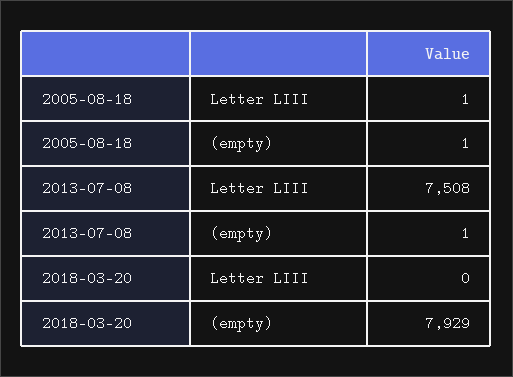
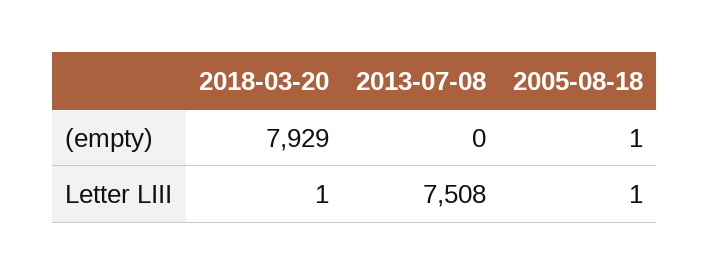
2013-07-08, (empty): 1 -> 0
2018-03-20, Letter LIII: 0 -> 1

